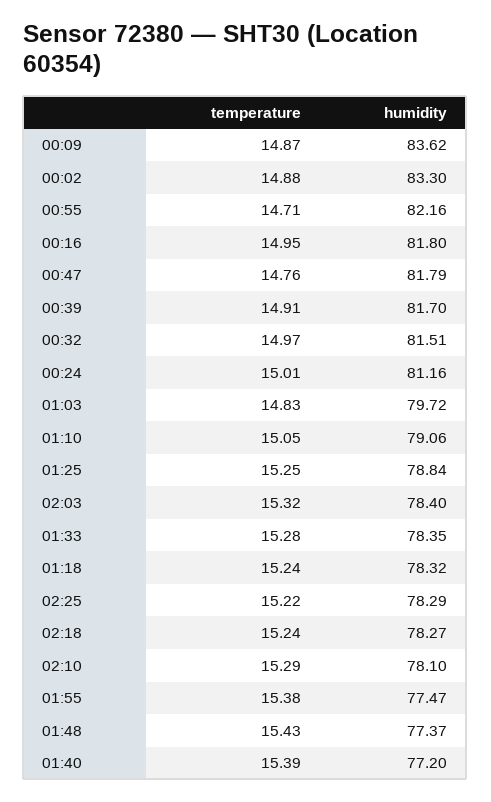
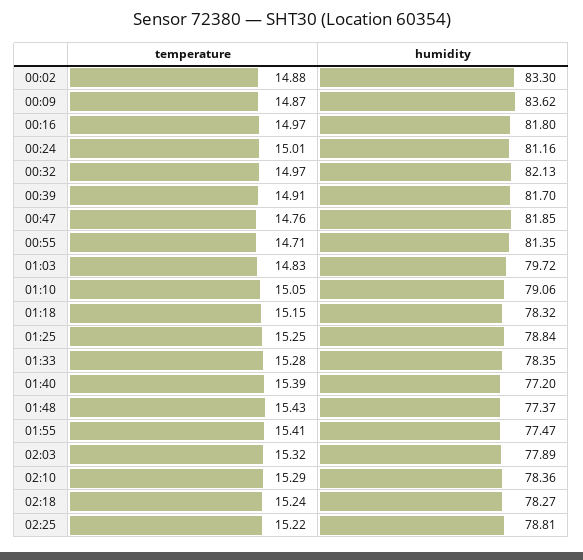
humidity, 00:55: 82.16 -> 81.35
temperature, 00:16: 14.95 -> 14.97
humidity, 00:47: 81.79 -> 81.85
humidity, 00:32: 81.51 -> 82.13
humidity, 02:03: 78.4 -> 77.89
temperature, 01:18: 15.24 -> 15.15
humidity, 02:25: 78.29 -> 78.81
humidity, 02:10: 78.1 -> 78.36
temperature, 01:55: 15.38 -> 15.41

